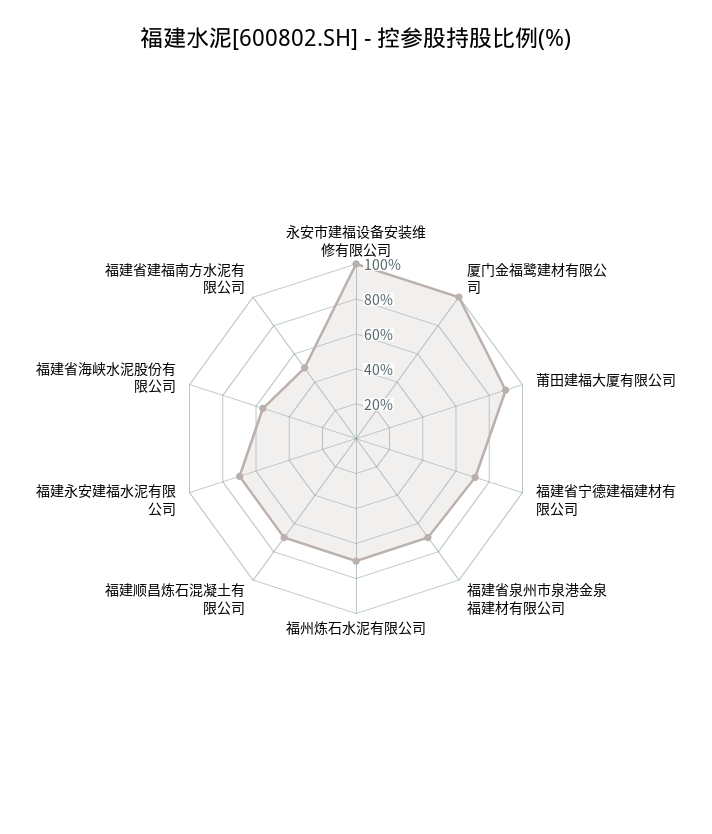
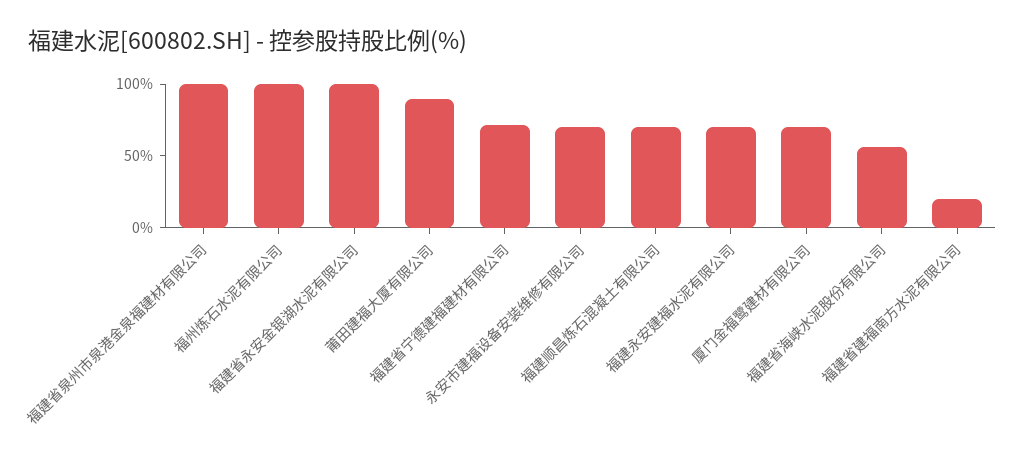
永安市建福设备安装维修有限公司: 100 -> 70
厦门金福鹭建材有限公司: 100 -> 70
福建省泉州市泉港金泉福建材有限公司: 70 -> 100
福州炼石水泥有限公司: 70 -> 100
福建省建福南方水泥有限公司: 50 -> 20
福建省永安金银湖水泥有限公司: none -> 100

